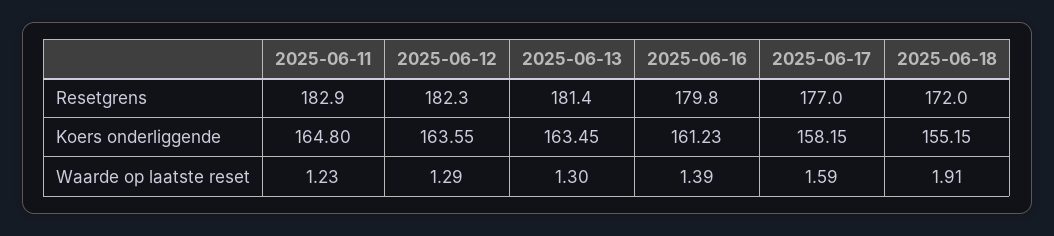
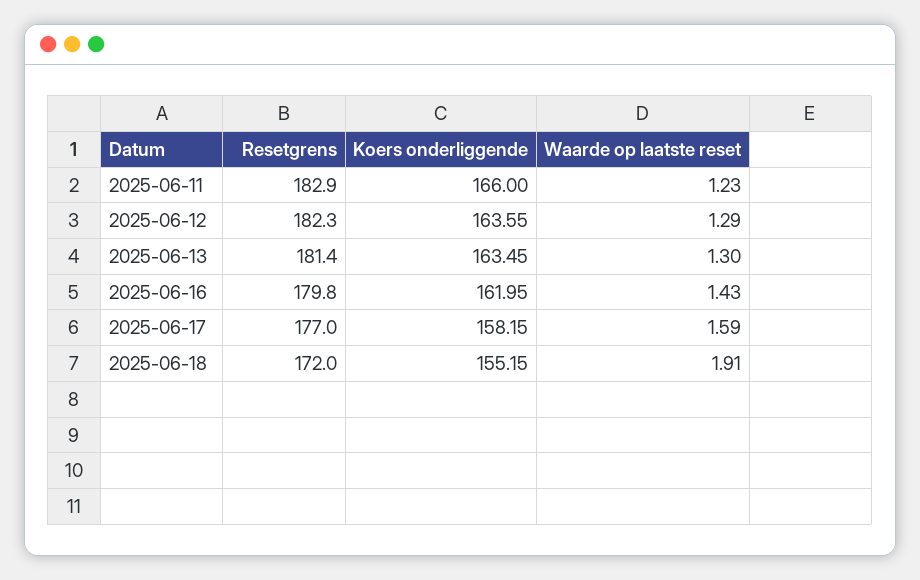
2025-06-11, Koers onderliggende: 164.8 -> 166
2025-06-16, Koers onderliggende: 161.23 -> 161.95
2025-06-16, Waarde op laatste reset: 1.39 -> 1.43

